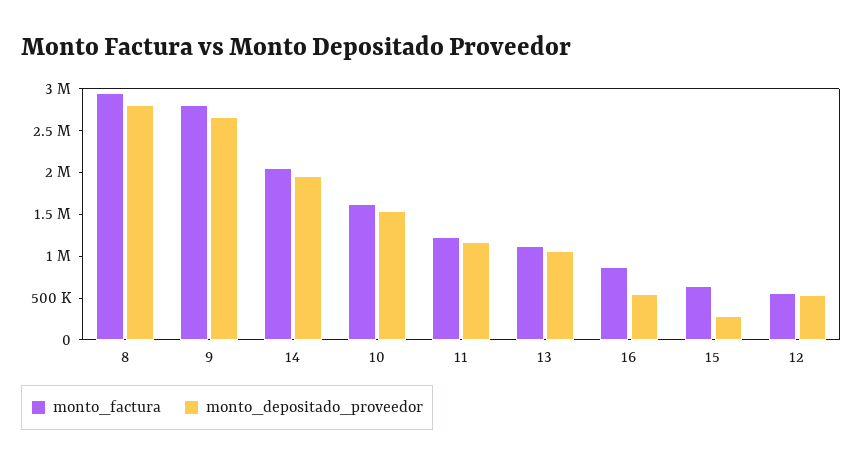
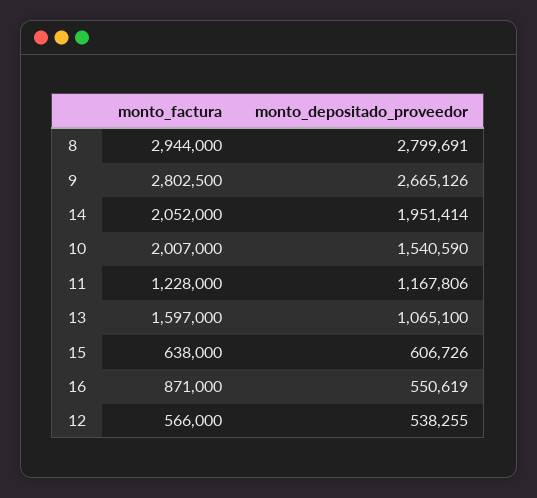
monto_factura, 10: 1600000 -> 2007000
monto_factura, 13: 1100000 -> 1597000
monto_depositado_proveedor, 15: 300000 -> 606726

